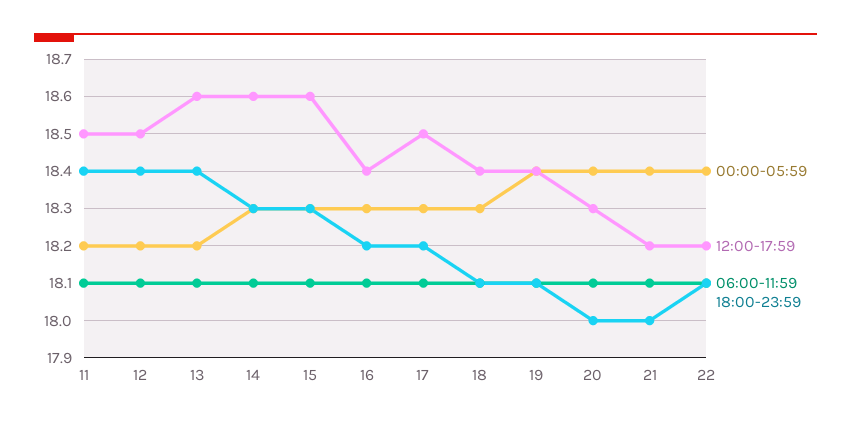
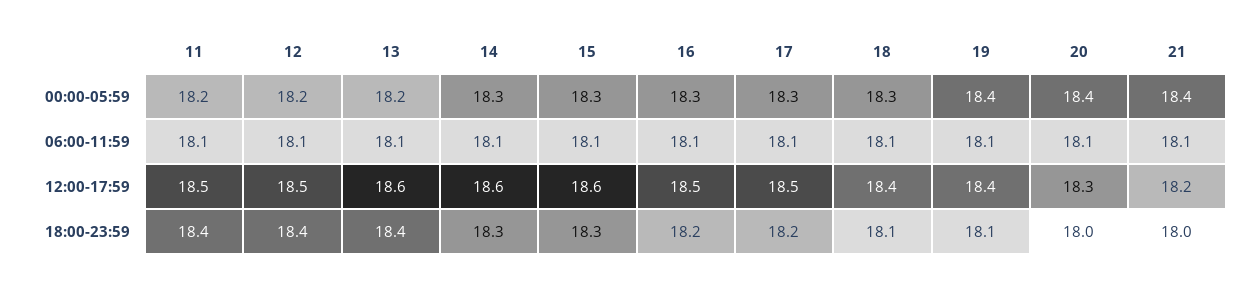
12:00-17:59, 16: 18.4 -> 18.5
00:00-05:59, 22: 18.4 -> none
12:00-17:59, 22: 18.2 -> none
06:00-11:59, 22: 18.1 -> none
18:00-23:59, 22: 18.1 -> none

